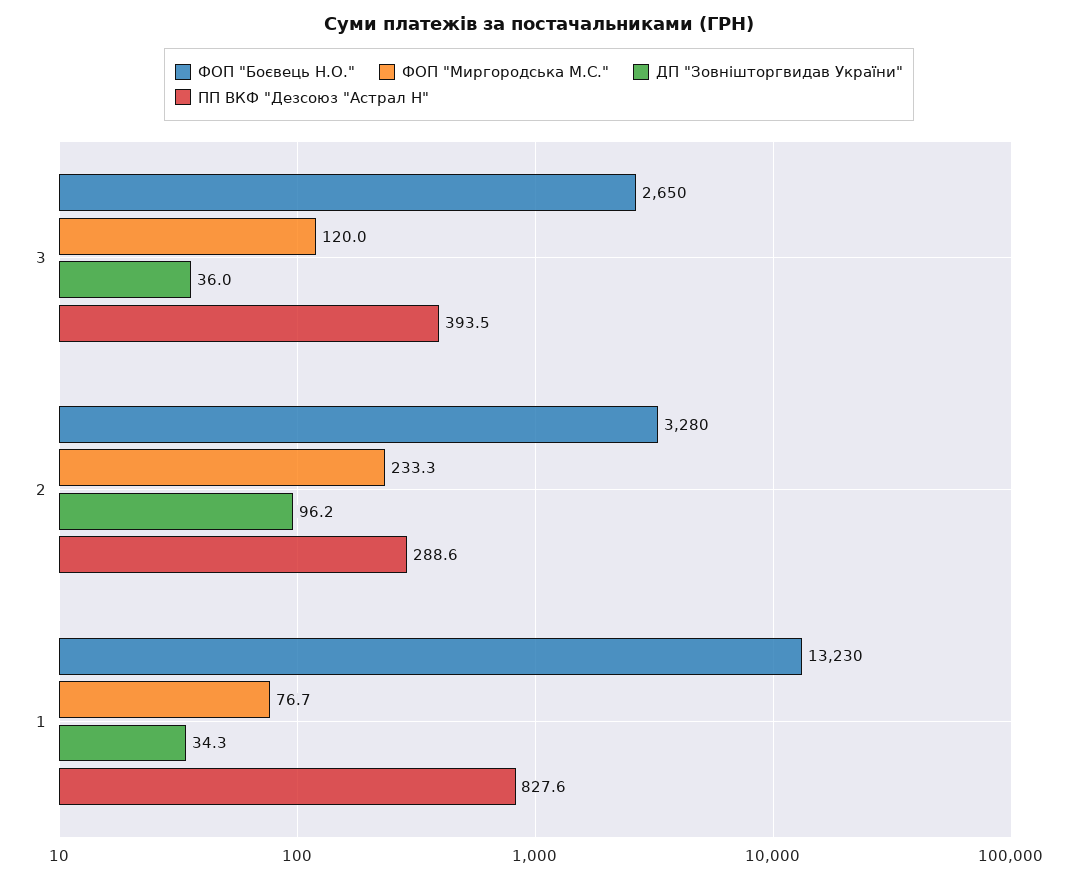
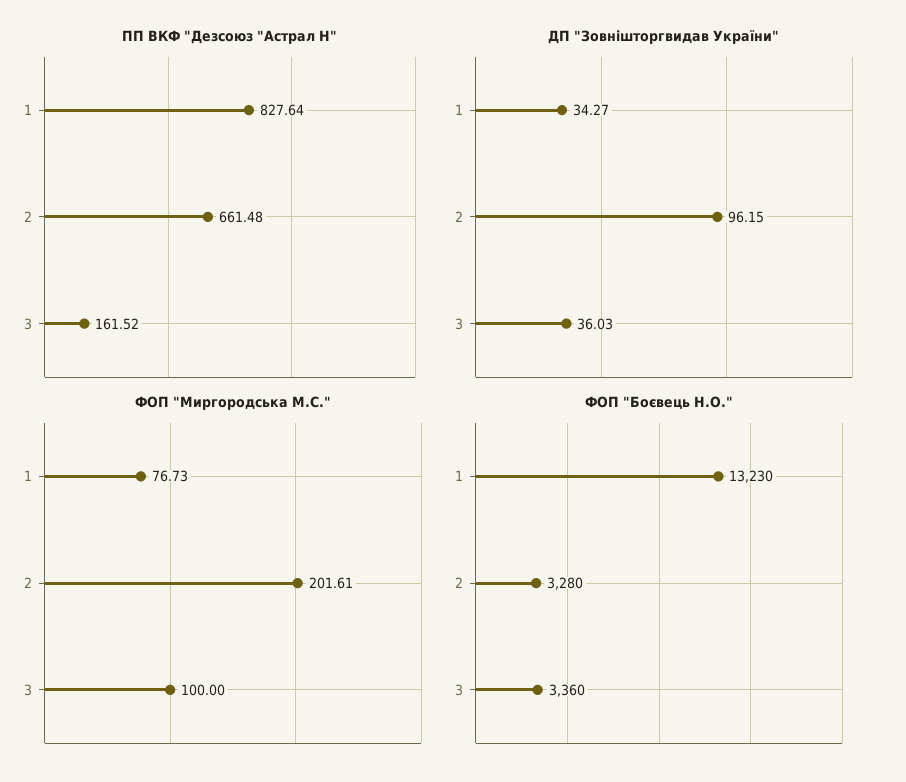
ФОП "Боєвець Н.О.", 3: 2650 -> 3360
ФОП "Миргородська М.С.", 3: 120 -> 100
ПП ВКФ "Дезсоюз "Астрал Н", 3: 393.5 -> 161.52
ФОП "Миргородська М.С.", 2: 233.3 -> 201.61
ПП ВКФ "Дезсоюз "Астрал Н", 2: 288.6 -> 661.48

